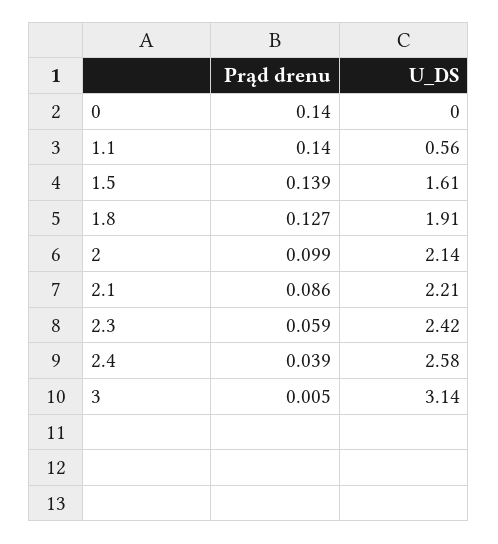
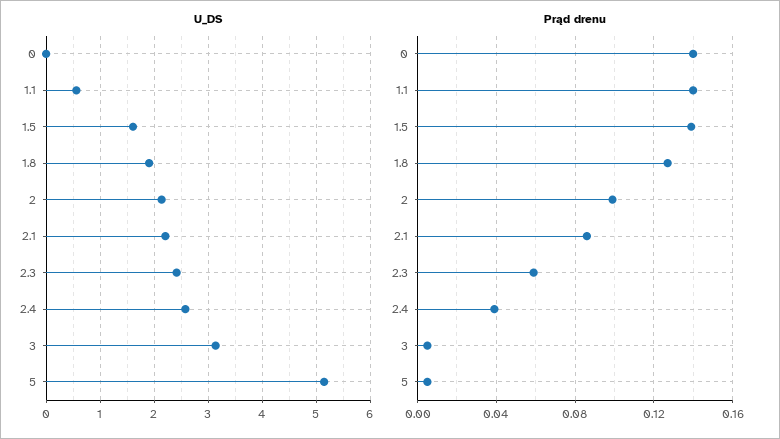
U_DS, 5: none -> 5.2
Prąd drenu, 5: none -> 0.005

